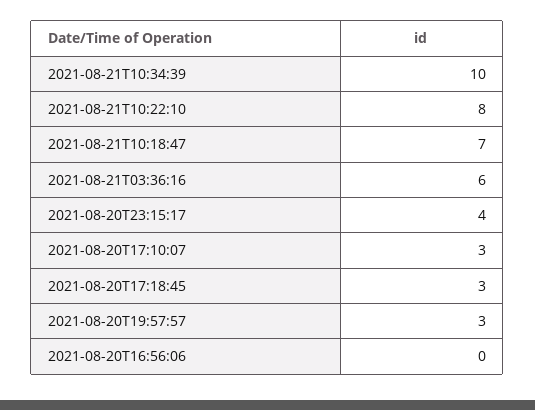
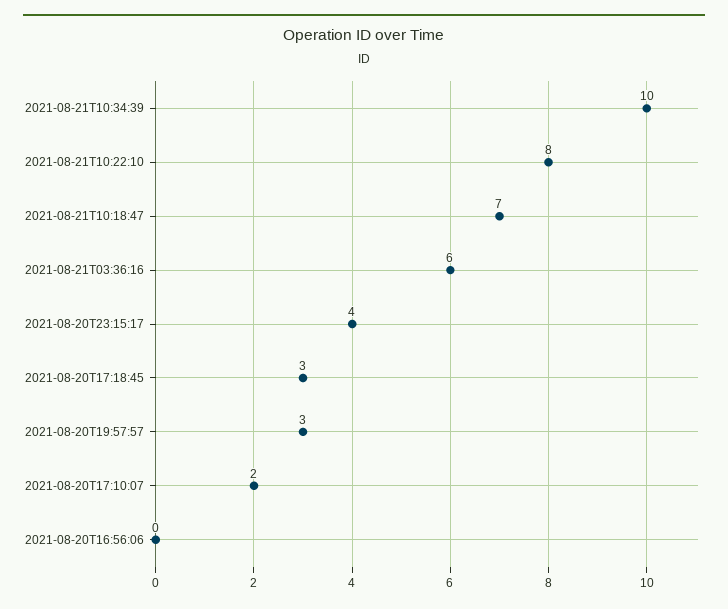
2021-08-20T17:10:07: 3 -> 2

